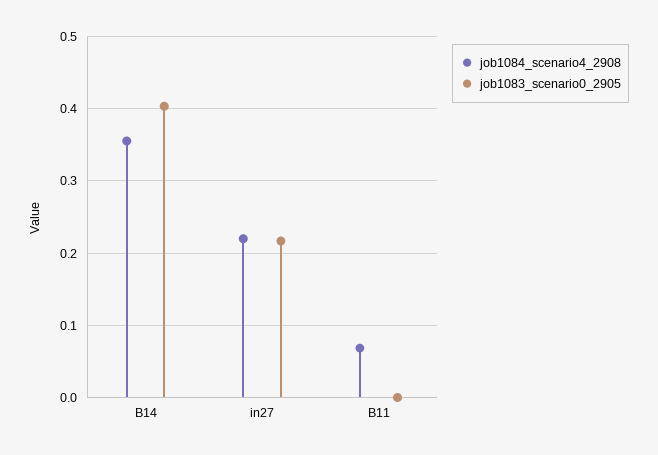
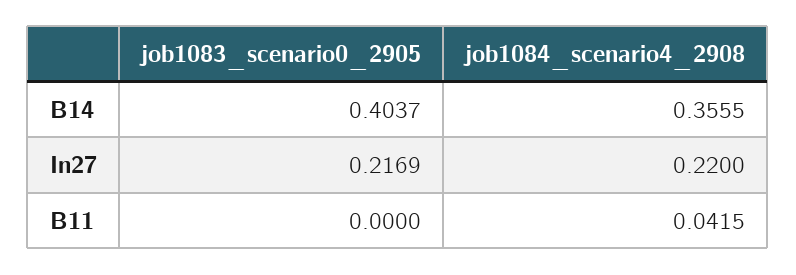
job1084_scenario4_2908, B11: 0.07 -> 0.0415

